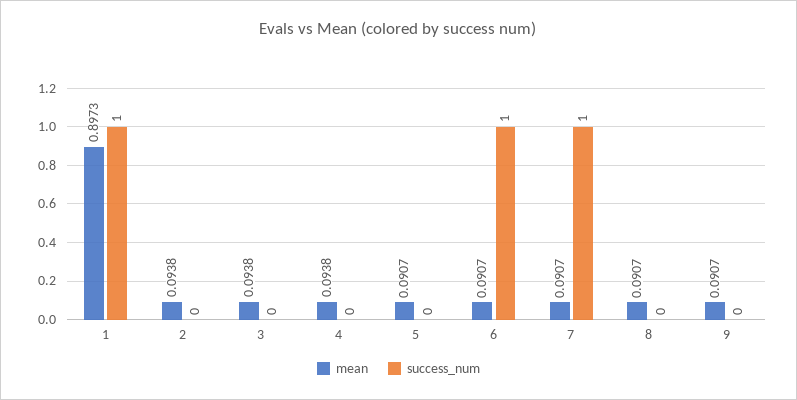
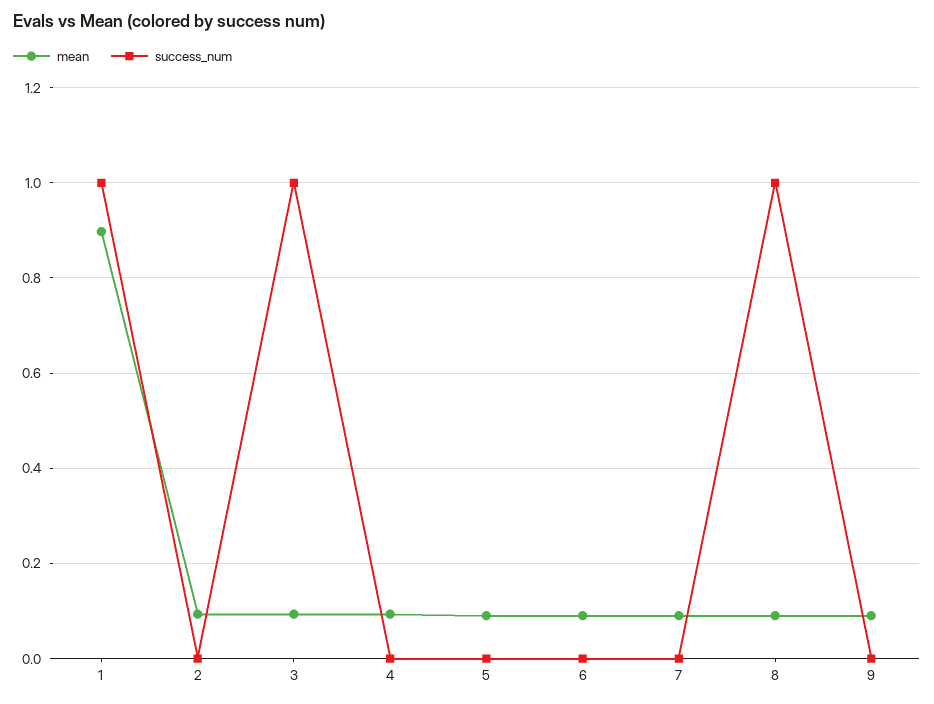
success_num, 3: 0 -> 1
success_num, 6: 1 -> 0
success_num, 7: 1 -> 0
success_num, 8: 0 -> 1

